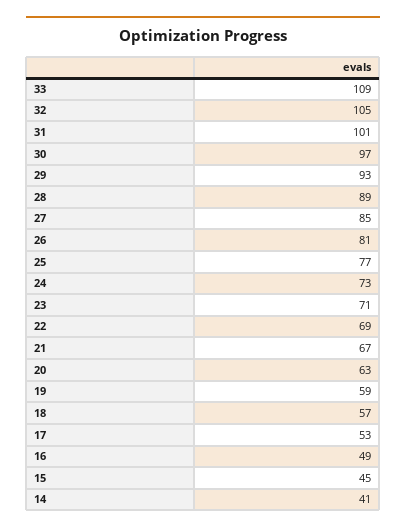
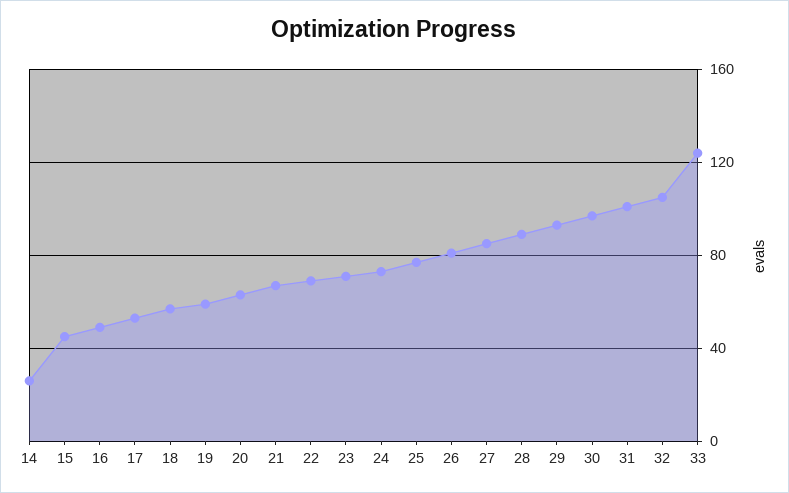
33: 109 -> 125
14: 41 -> 25

